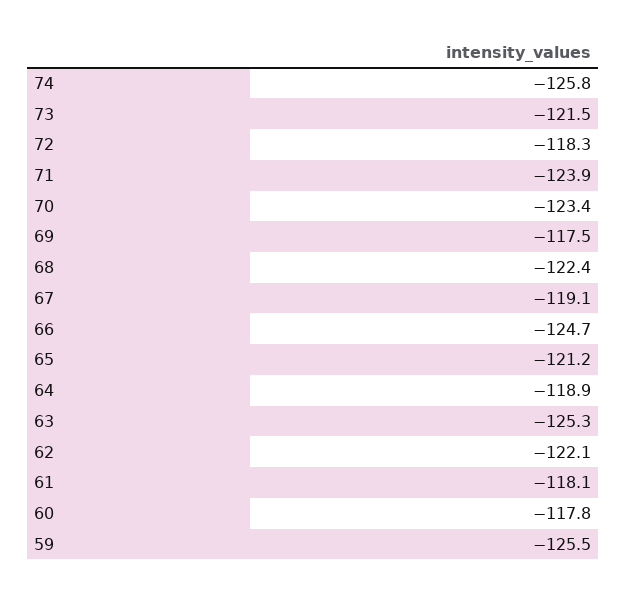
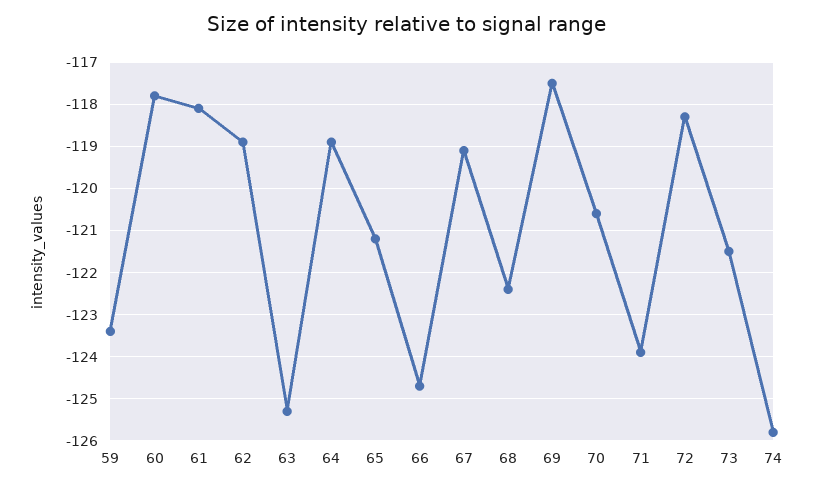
70: -123.4 -> -120.5
62: -122.1 -> -119
59: -125.5 -> -123.5

